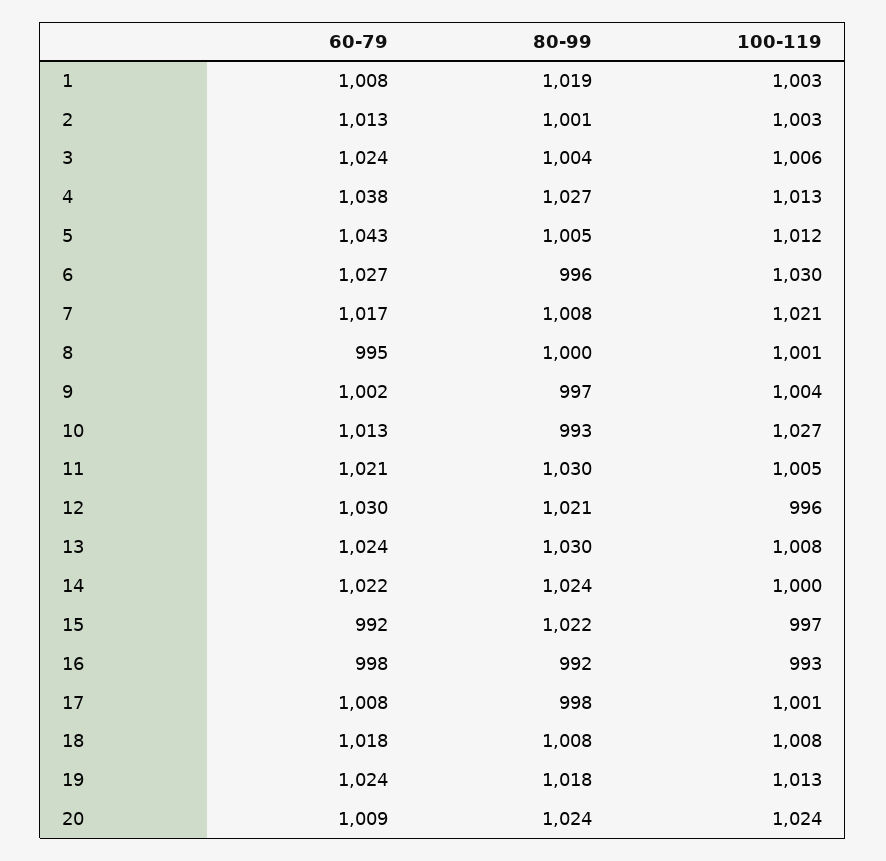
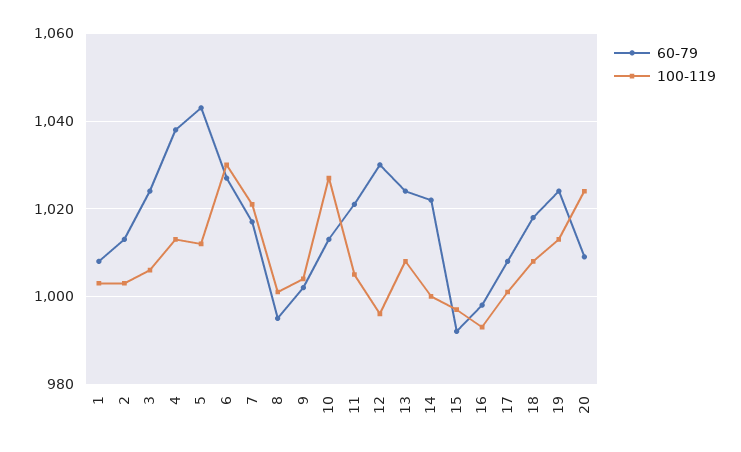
80-99, 1: 1019 -> none
80-99, 2: 1001 -> none
80-99, 3: 1004 -> none
80-99, 4: 1027 -> none
80-99, 5: 1005 -> none
80-99, 6: 996 -> none
80-99, 7: 1008 -> none
80-99, 8: 1000 -> none
80-99, 9: 997 -> none
80-99, 10: 993 -> none
80-99, 11: 1030 -> none
80-99, 12: 1021 -> none
80-99, 13: 1030 -> none
80-99, 14: 1024 -> none
80-99, 15: 1022 -> none
80-99, 16: 992 -> none
80-99, 17: 998 -> none
80-99, 18: 1008 -> none
80-99, 19: 1018 -> none
80-99, 20: 1024 -> none

